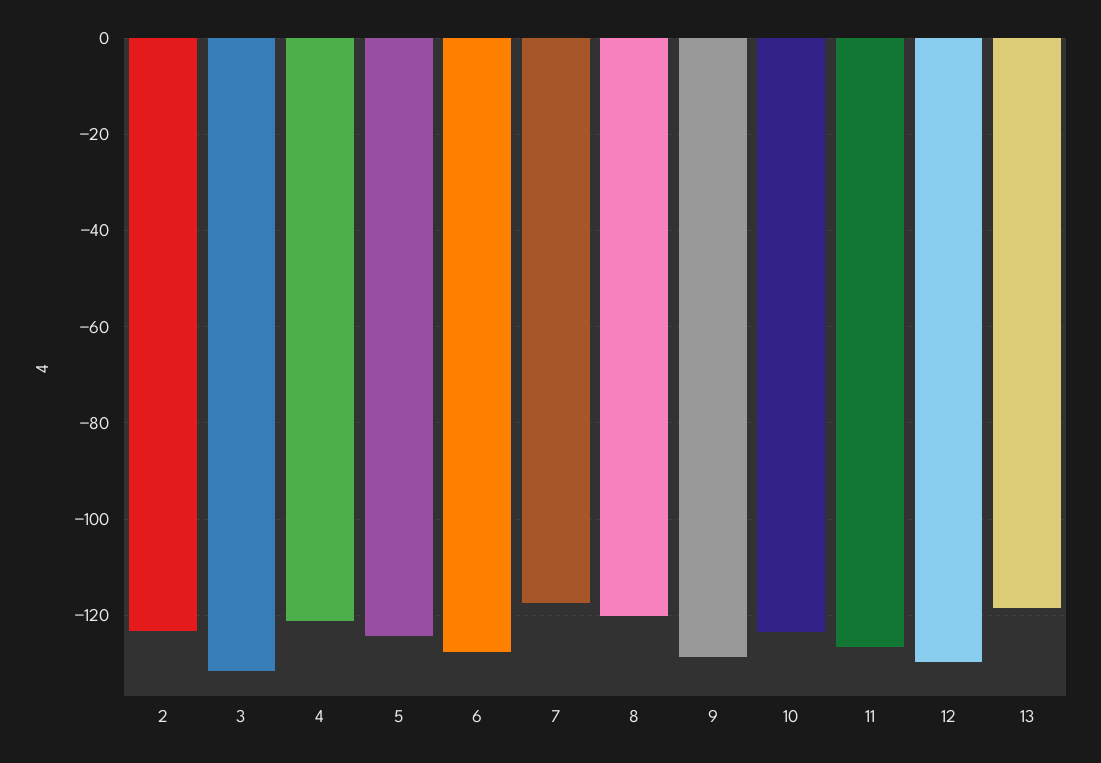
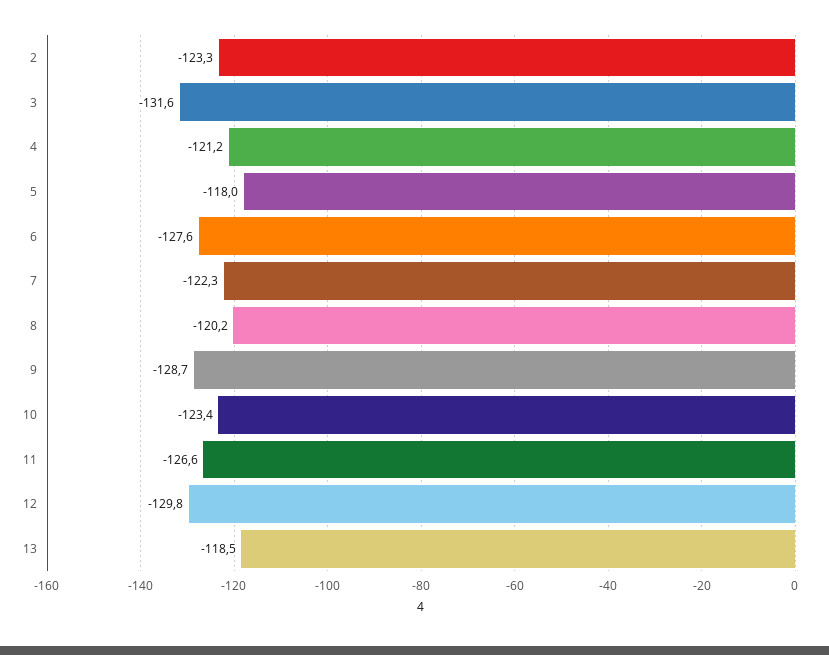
5: -124 -> -118
7: -118 -> -122.3

